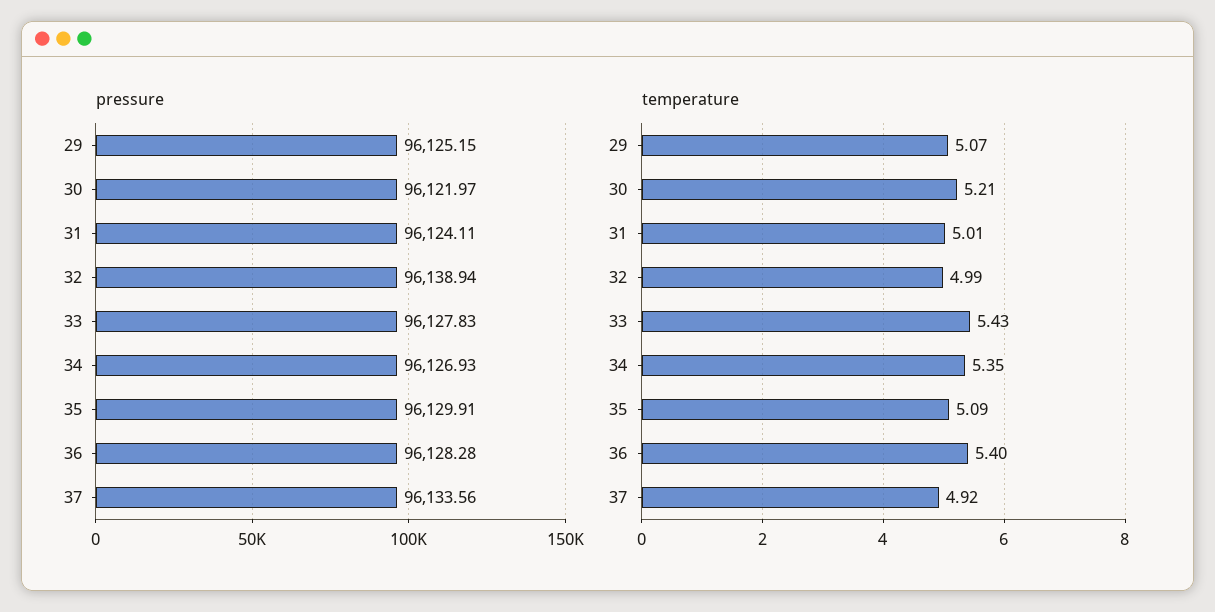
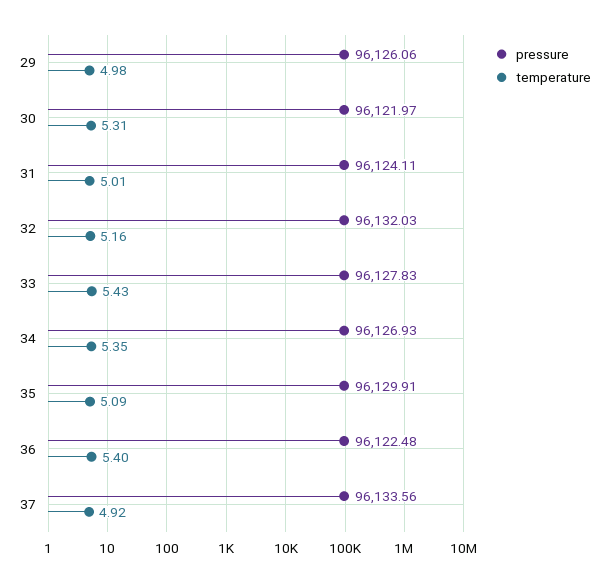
pressure, 29: 96125.15 -> 96126.06
pressure, 32: 96138.94 -> 96132.03
pressure, 36: 96128.28 -> 96122.48
temperature, 29: 5.07 -> 4.98
temperature, 30: 5.21 -> 5.31
temperature, 32: 4.99 -> 5.16

